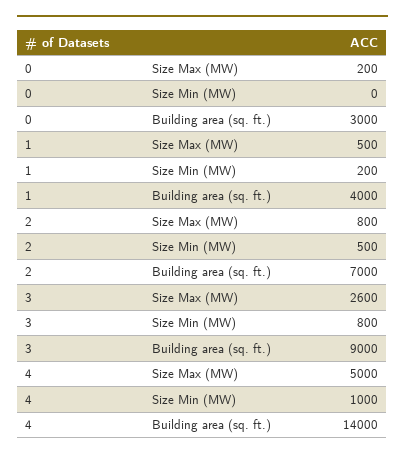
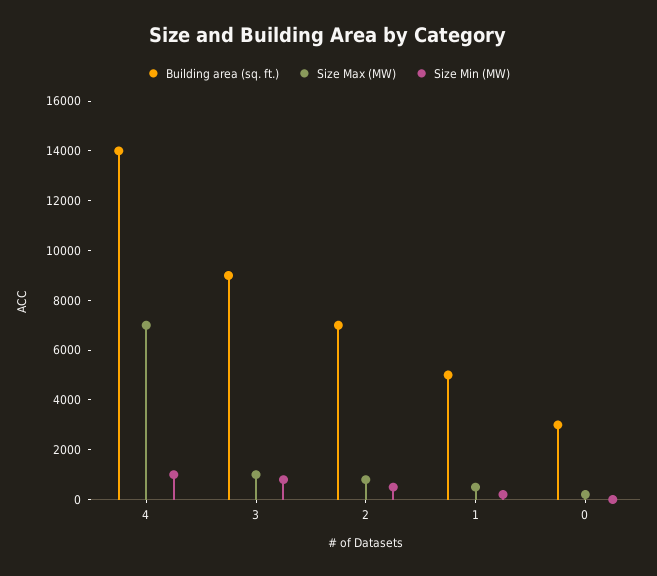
Building area (sq. ft.), 1: 4000 -> 5000
Size Max (MW), 3: 2600 -> 1000
Size Max (MW), 4: 5000 -> 7000

